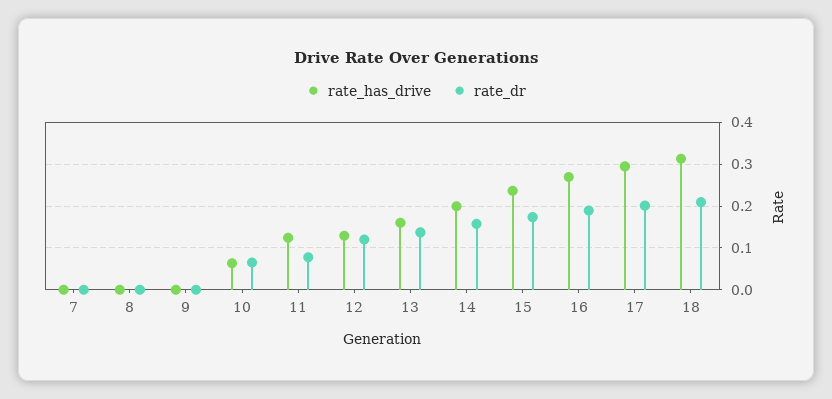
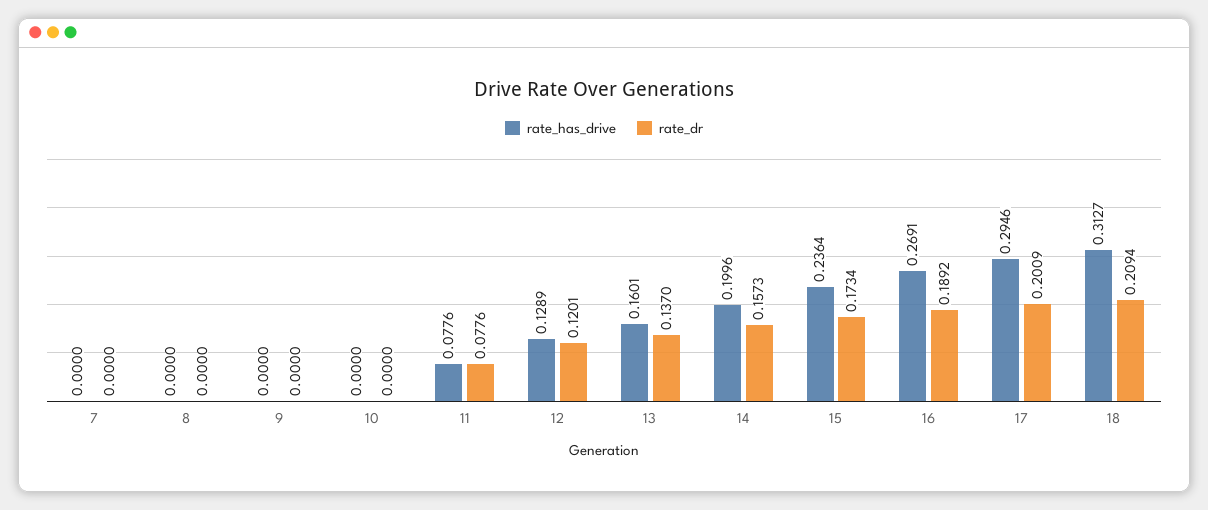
rate_has_drive, 10: 0.06 -> 0
rate_dr, 10: 0.06 -> 0
rate_has_drive, 11: 0.12 -> 0.0776

